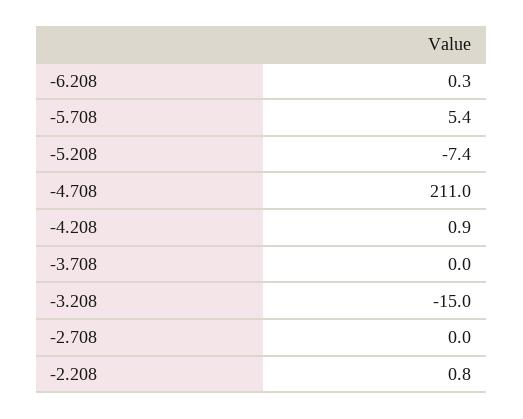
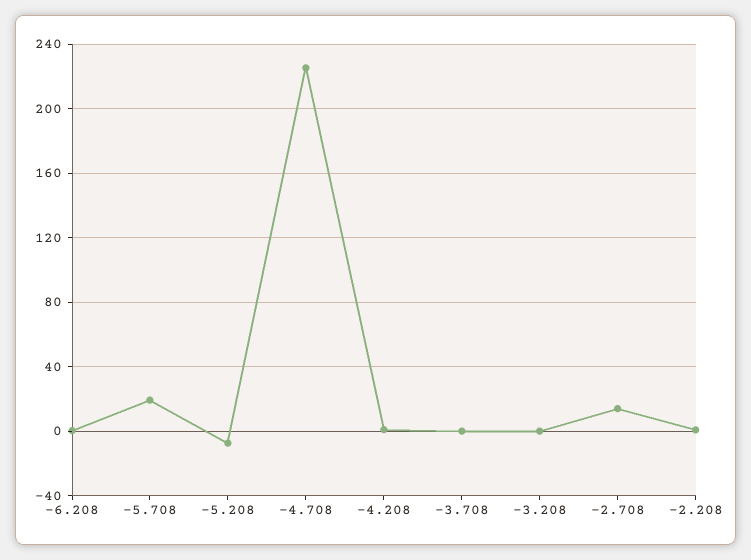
-5.708: 5.4 -> 20
-4.708: 211 -> 225
-3.208: -15 -> 0
-2.708: 0 -> 15

